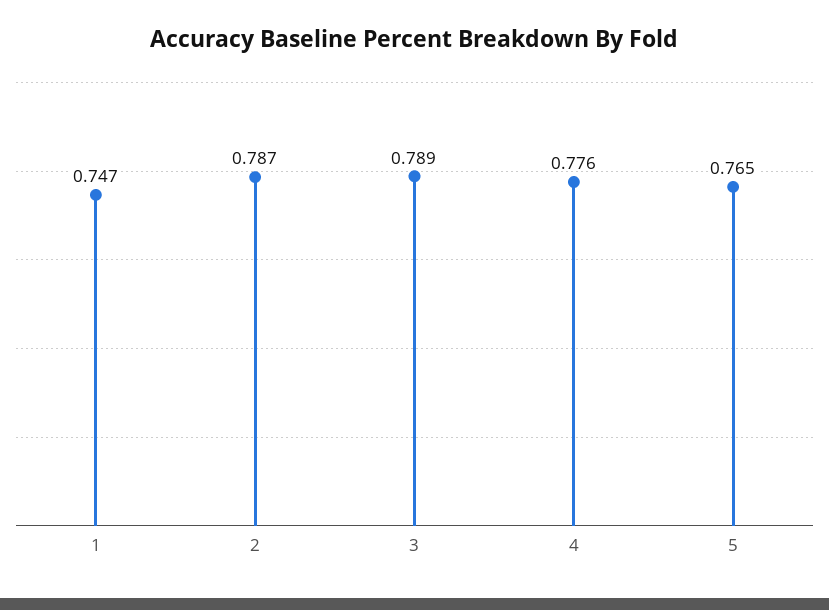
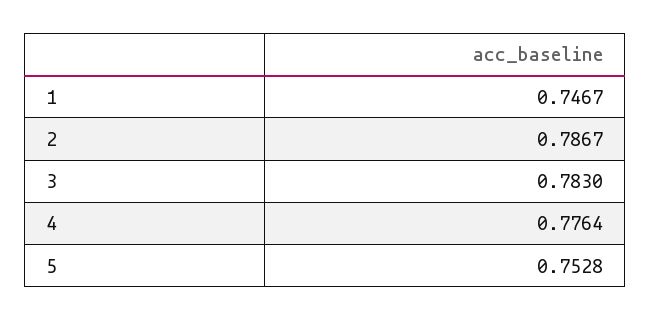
3: 0.789 -> 0.783
5: 0.765 -> 0.7528

